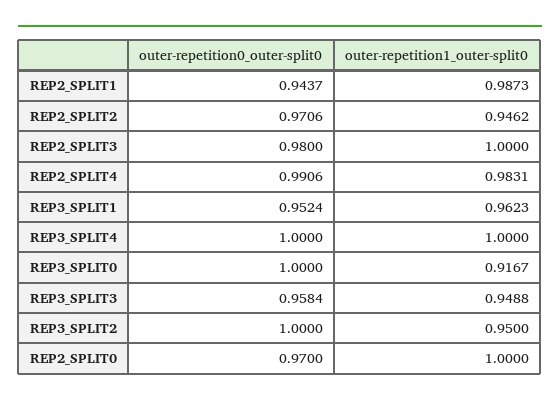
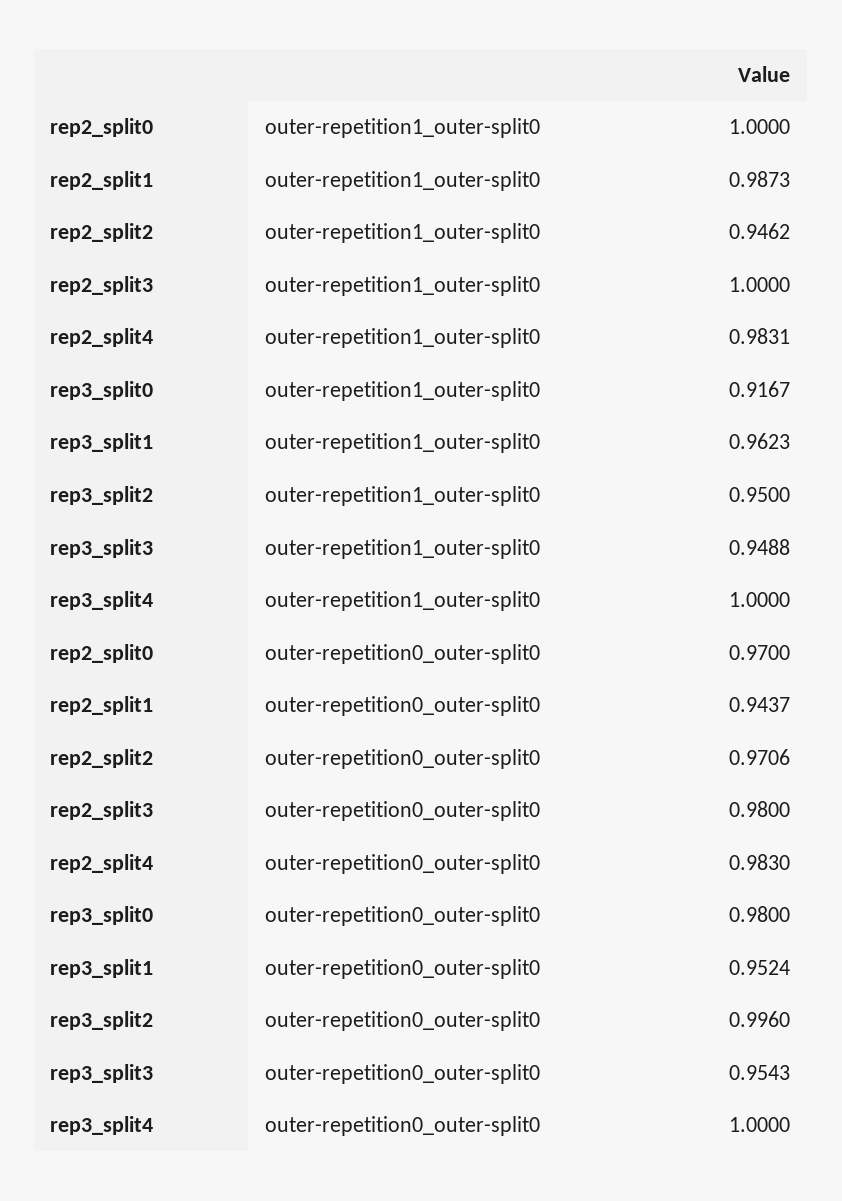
outer-repetition0_outer-split0, REP2_SPLIT4: 0.9906 -> 0.983
outer-repetition0_outer-split0, REP3_SPLIT0: 1 -> 0.98
outer-repetition0_outer-split0, REP3_SPLIT3: 0.9584 -> 0.9543
outer-repetition0_outer-split0, REP3_SPLIT2: 1 -> 0.996

